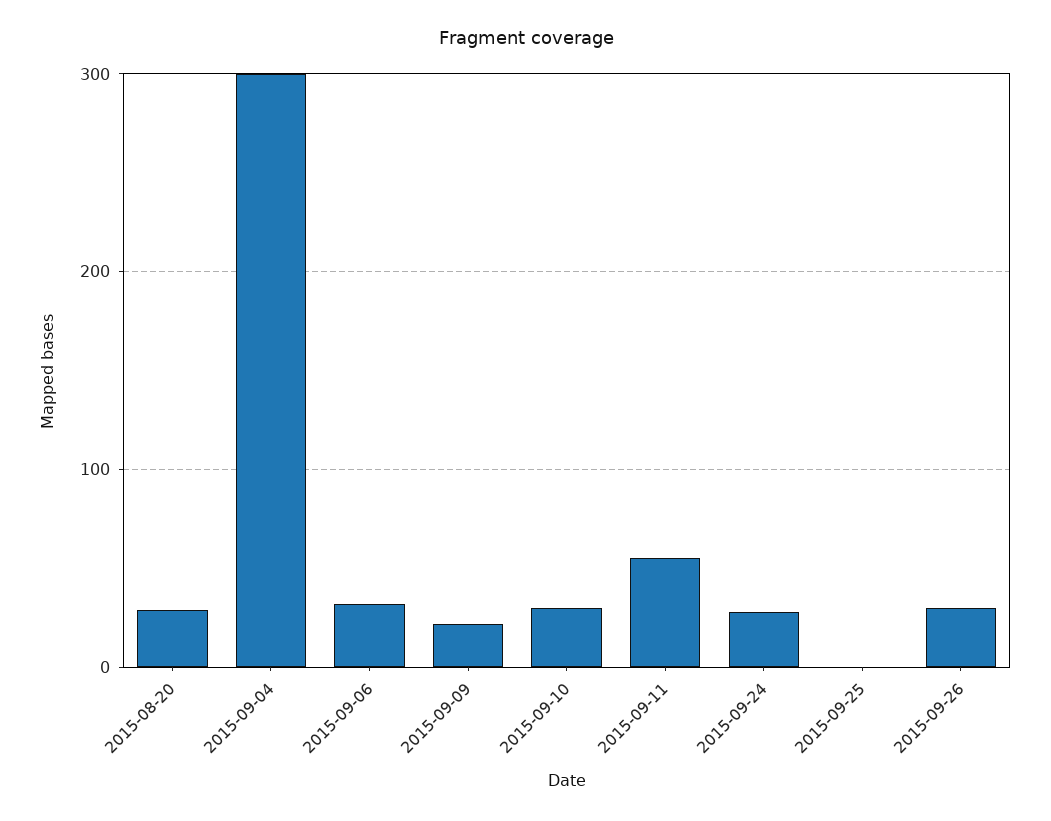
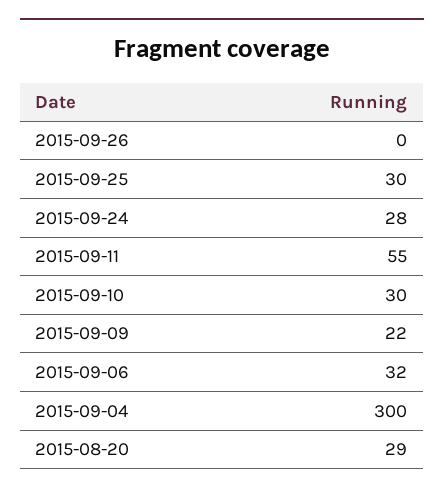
2015-09-25: 0 -> 30
2015-09-26: 30 -> 0

